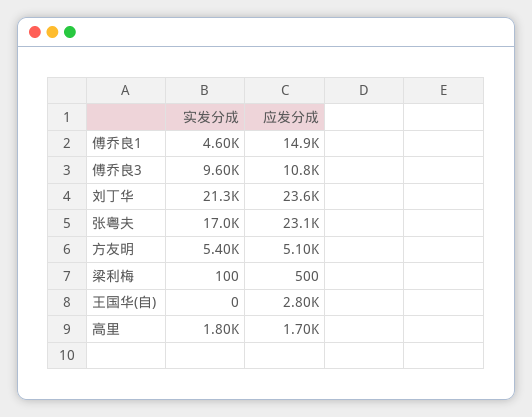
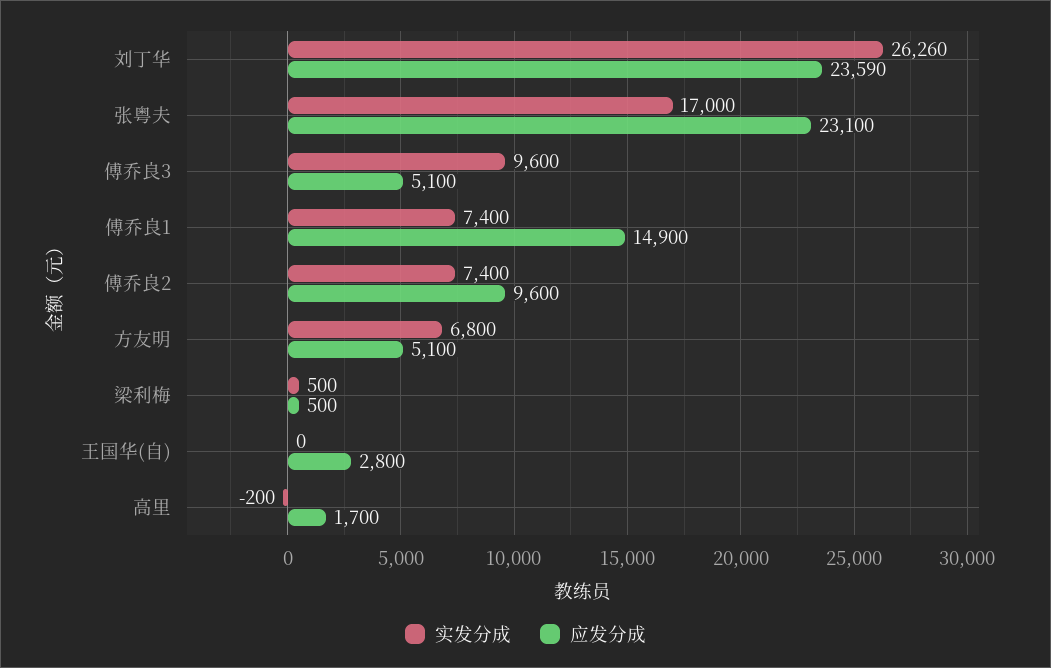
实发分成, 傅乔良1: 4600 -> 7400
应发分成, 傅乔良3: 10800 -> 5100
实发分成, 刘丁华: 21300 -> 26260
实发分成, 方友明: 5400 -> 6800
实发分成, 梁利梅: 100 -> 500
实发分成, 高里: 1800 -> -200
实发分成, 傅乔良2: none -> 7400
应发分成, 傅乔良2: none -> 9600

